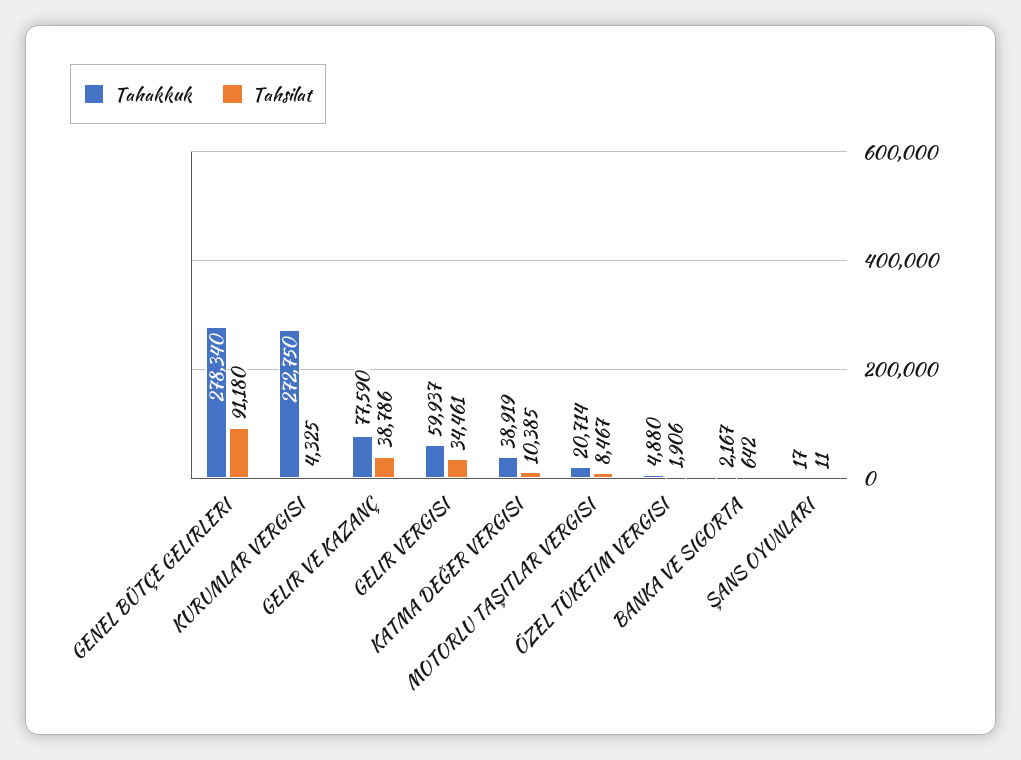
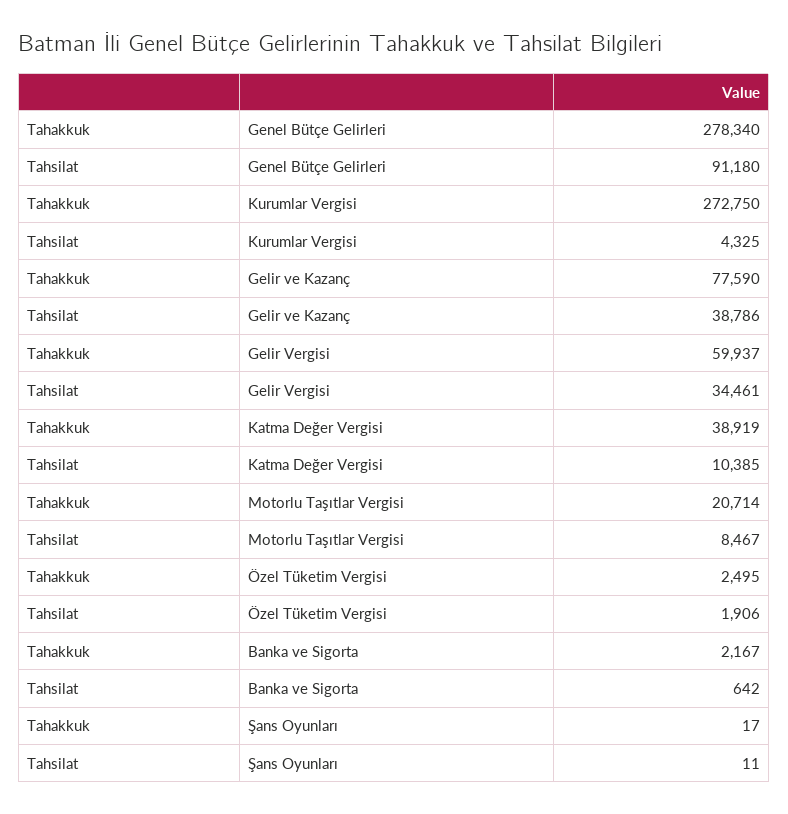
Tahakkuk, ÖZEL TÜKETIM VERGISI: 4880 -> 2495

